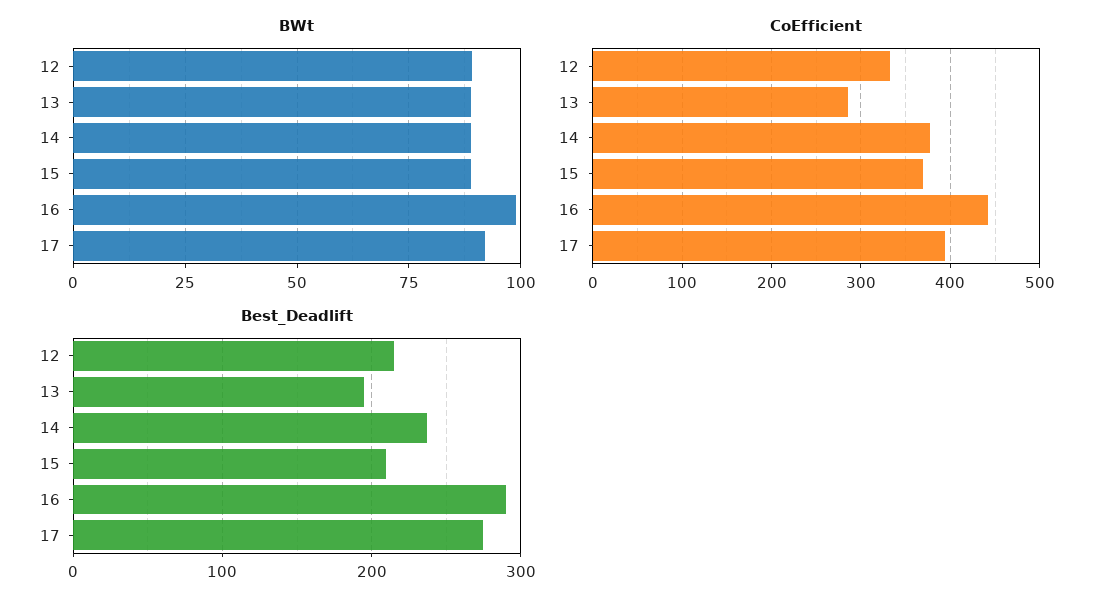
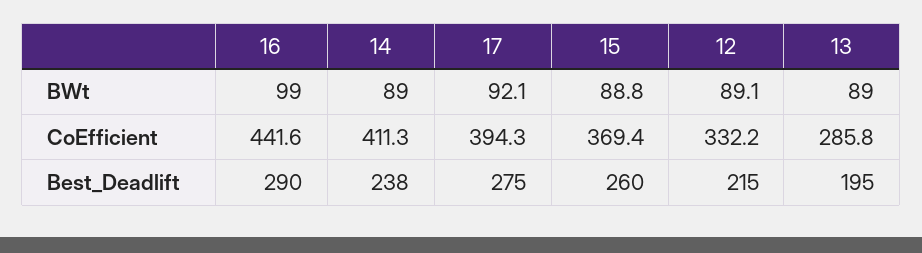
CoEfficient, 14: 380 -> 411.3
Best_Deadlift, 15: 210 -> 260

